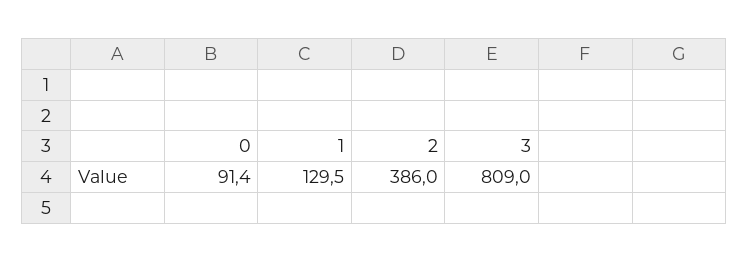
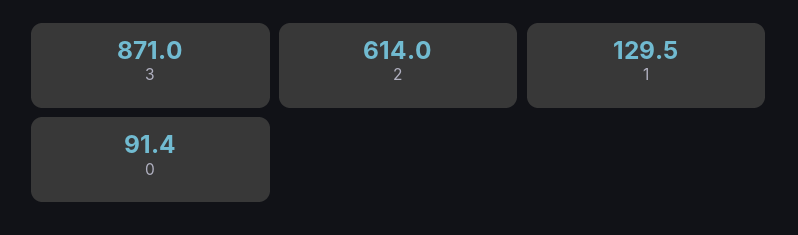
2: 386 -> 614
3: 809 -> 871

